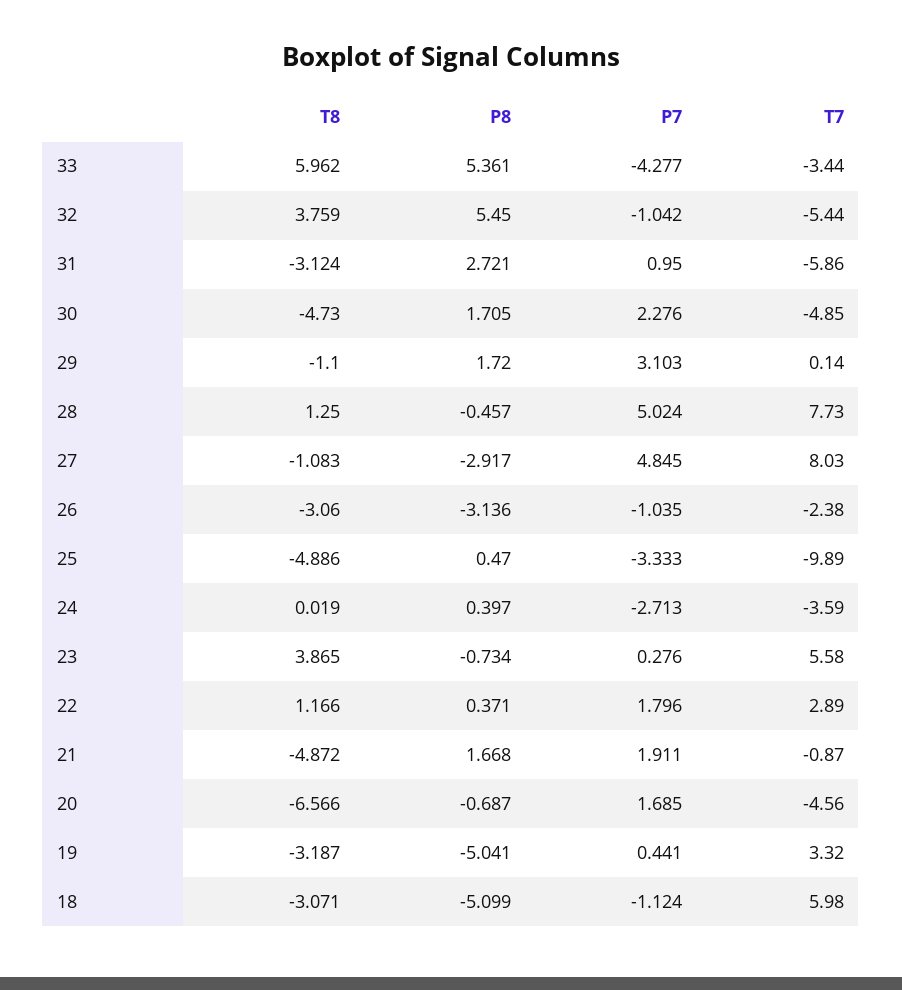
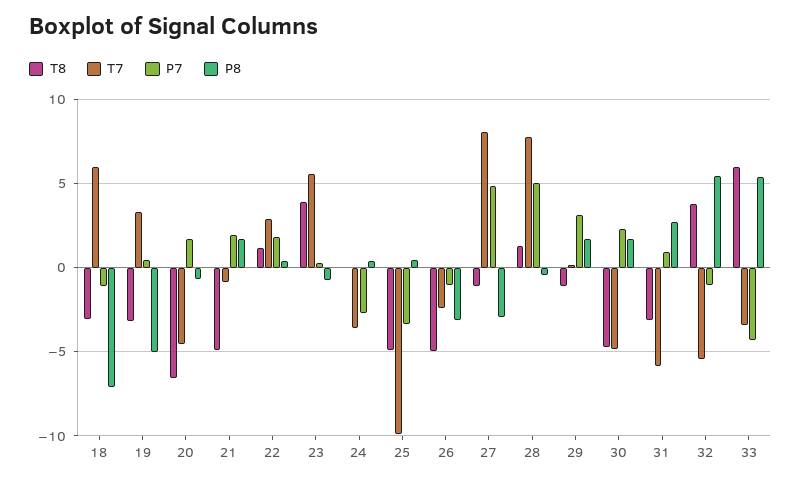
T8, 26: -3.06 -> -5
P8, 18: -5.099 -> -7

